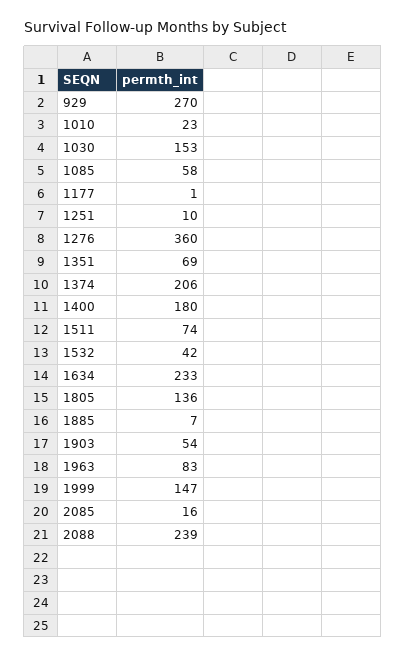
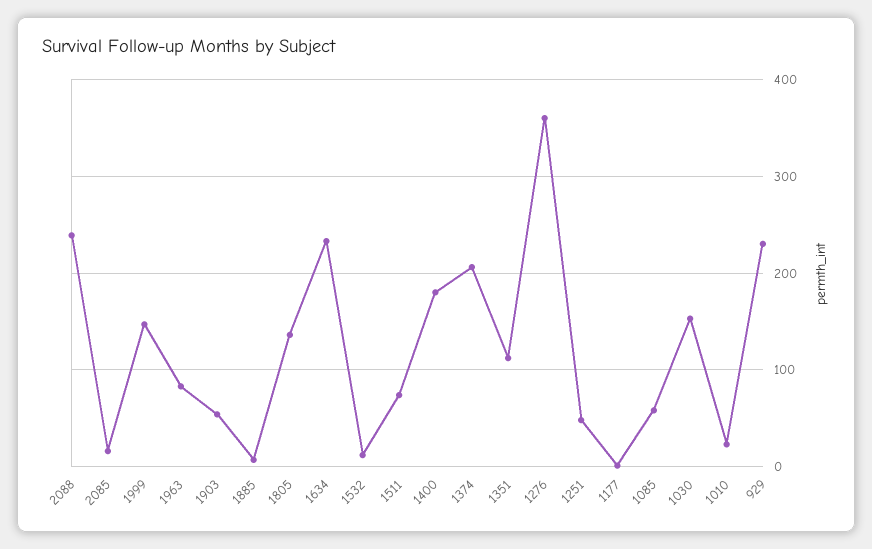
929: 270 -> 230
1251: 10 -> 50
1351: 69 -> 110
1532: 42 -> 10

